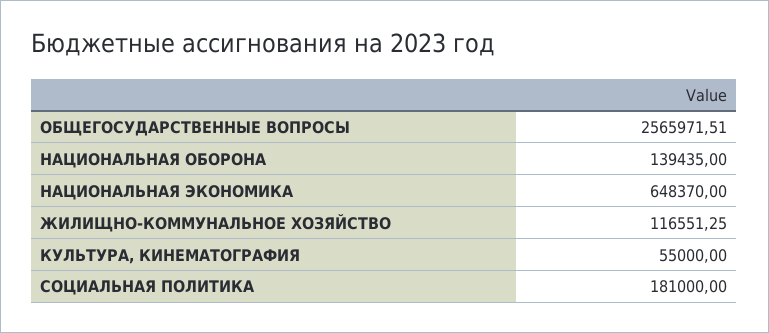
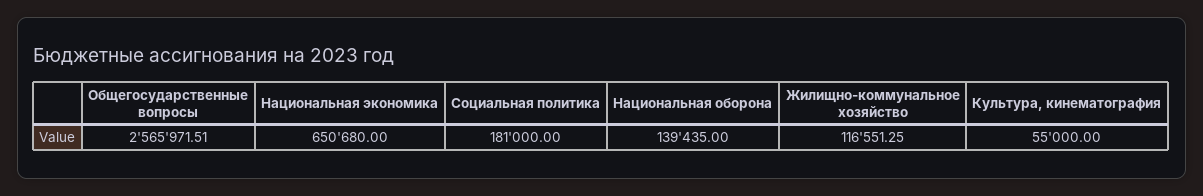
НАЦИОНАЛЬНАЯ ЭКОНОМИКА: 648370 -> 650680

